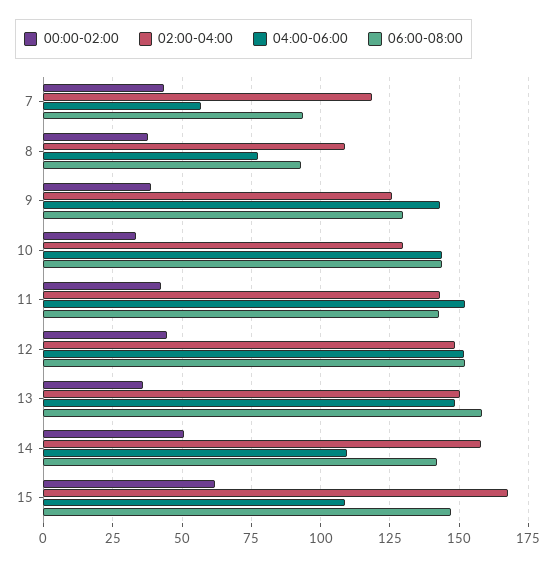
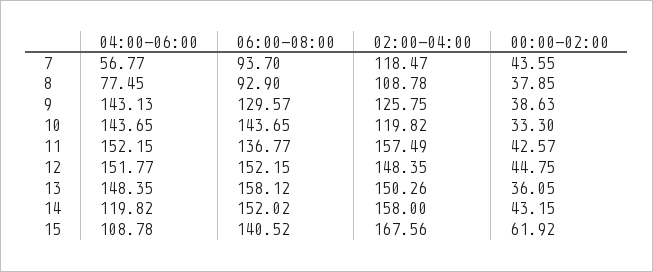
02:00-04:00, 10: 130 -> 119.82
02:00-04:00, 11: 142.5 -> 157.49
06:00-08:00, 11: 142.5 -> 136.77
00:00-02:00, 14: 50 -> 43.15
04:00-06:00, 14: 110 -> 119.82
06:00-08:00, 14: 142.5 -> 152.02
06:00-08:00, 15: 147.5 -> 140.52

